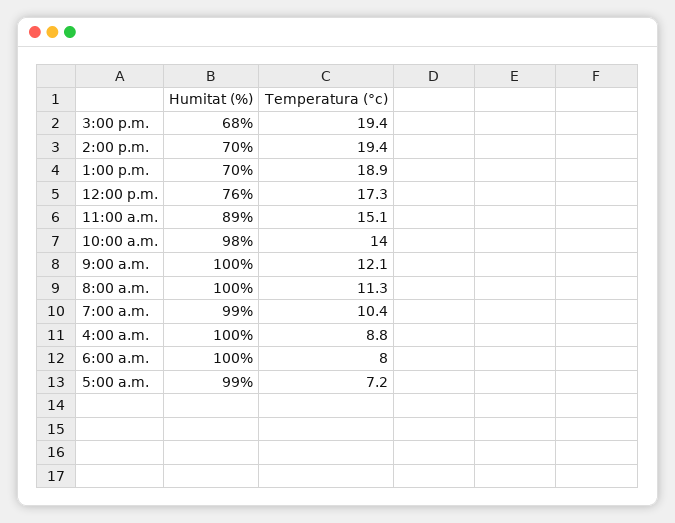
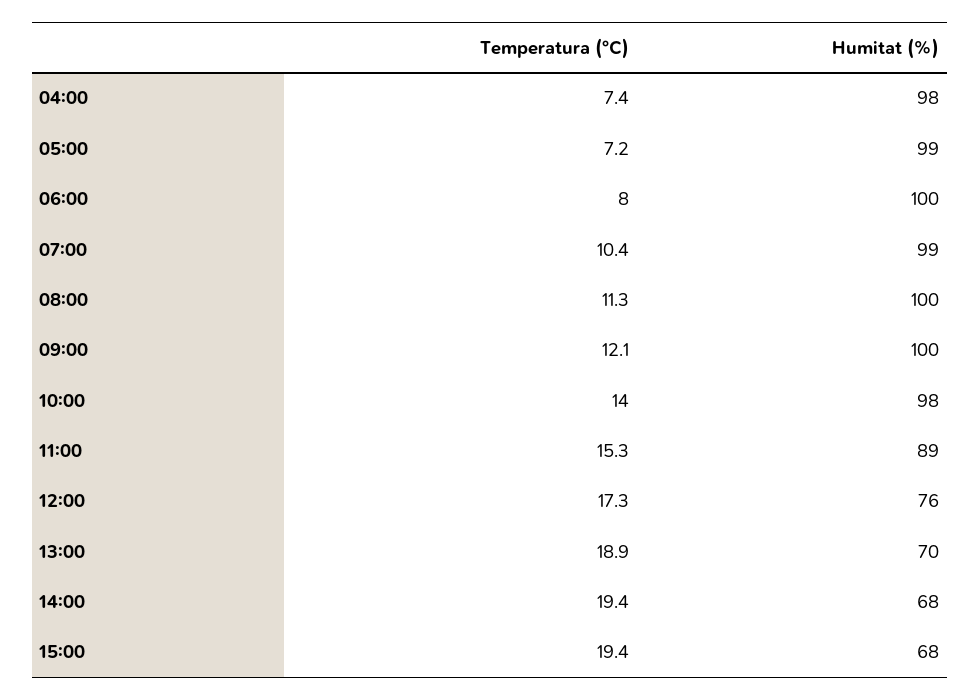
Humitat (%), 2:00 p.m.: 70 -> 68
Temperatura (°c), 11:00 a.m.: 15.1 -> 15.3
Humitat (%), 4:00 a.m.: 100 -> 98
Temperatura (°c), 4:00 a.m.: 8.8 -> 7.4

